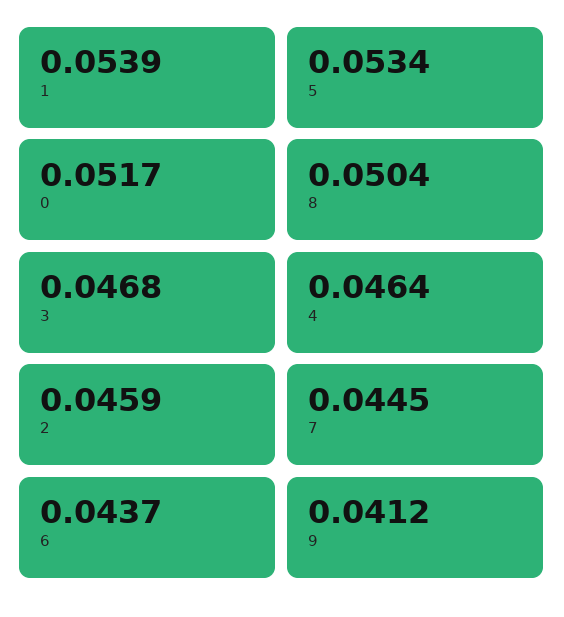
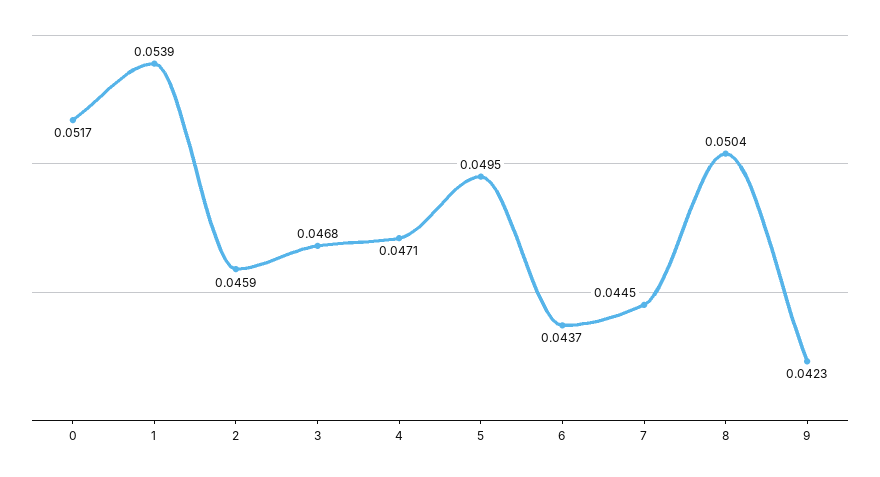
5: 0.0534 -> 0.0495
4: 0.0464 -> 0.0471
9: 0.0412 -> 0.0423

